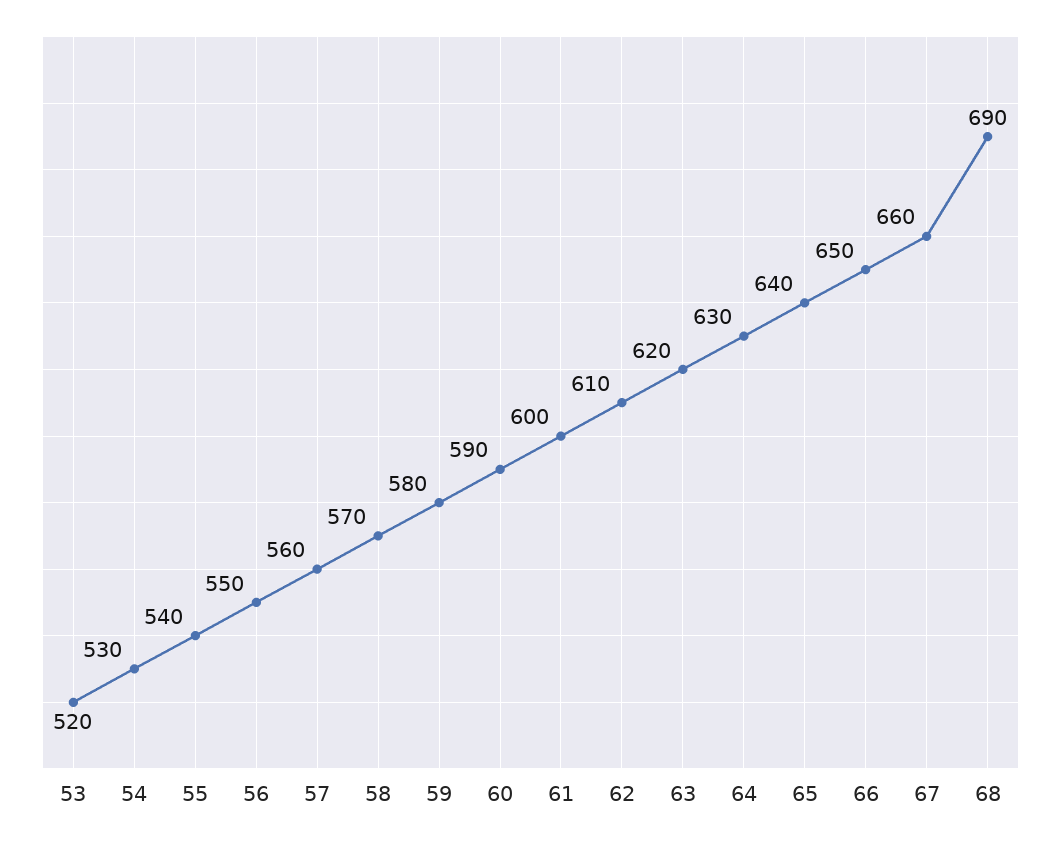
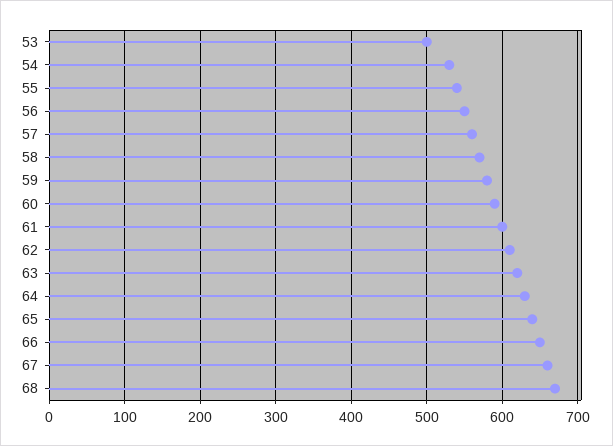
53: 520 -> 500
68: 690 -> 670

